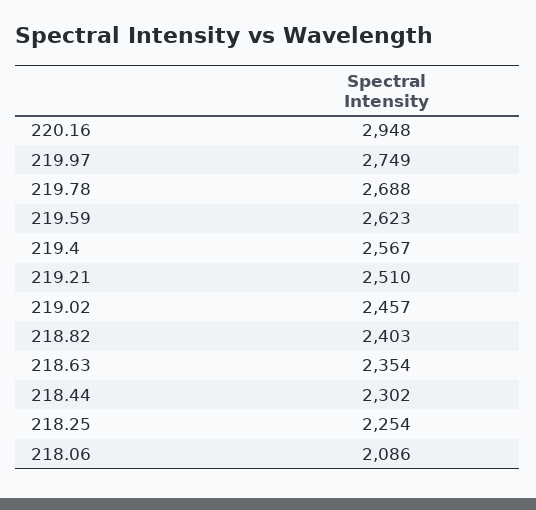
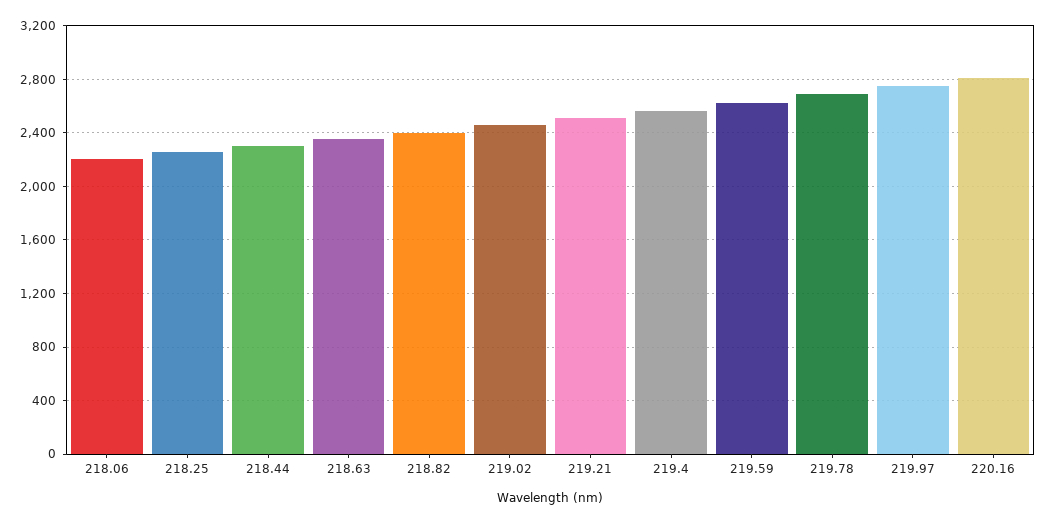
220.16: 2948 -> 2800
218.06: 2086 -> 2200

